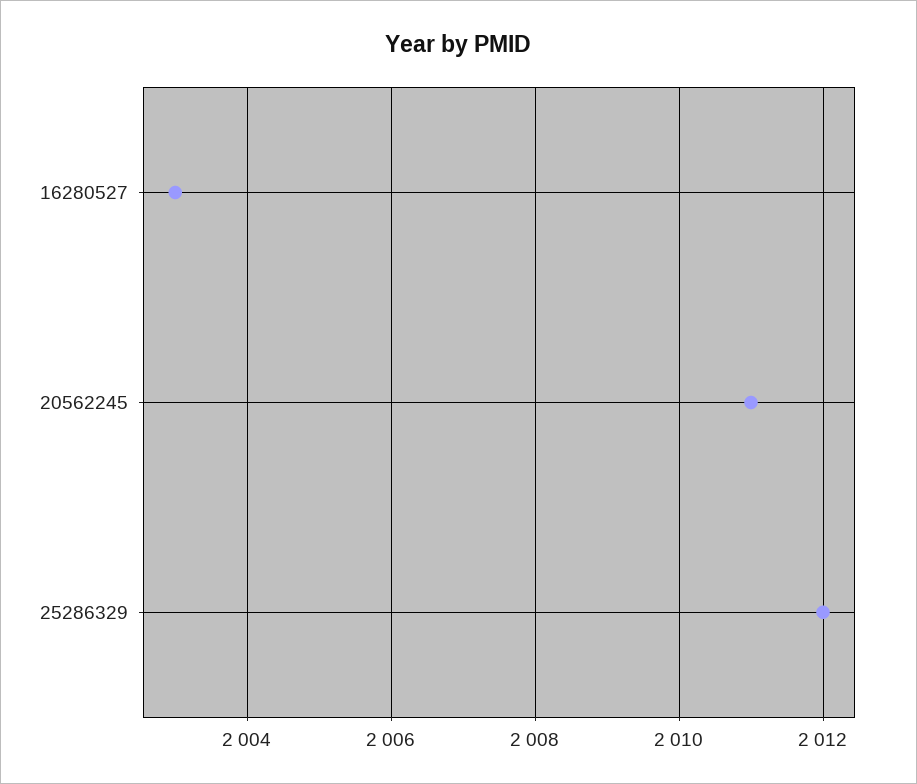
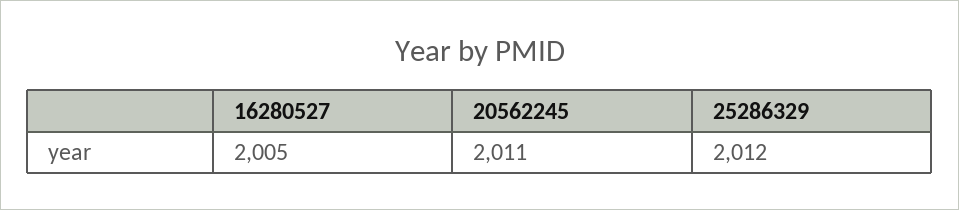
16280527: 2003 -> 2005

